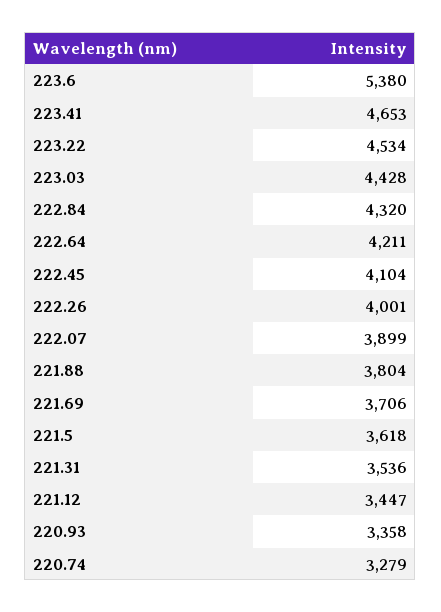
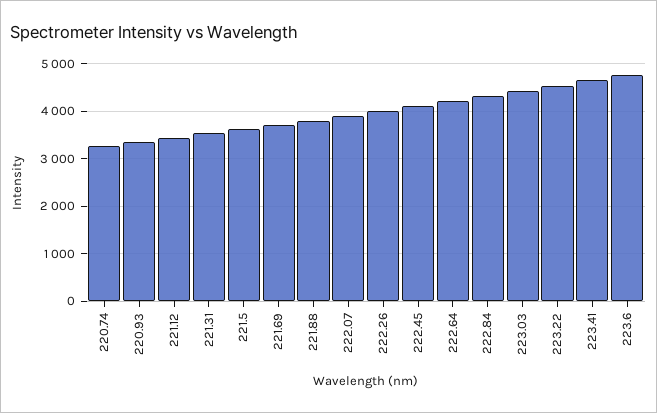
223.6: 5380 -> 4800

